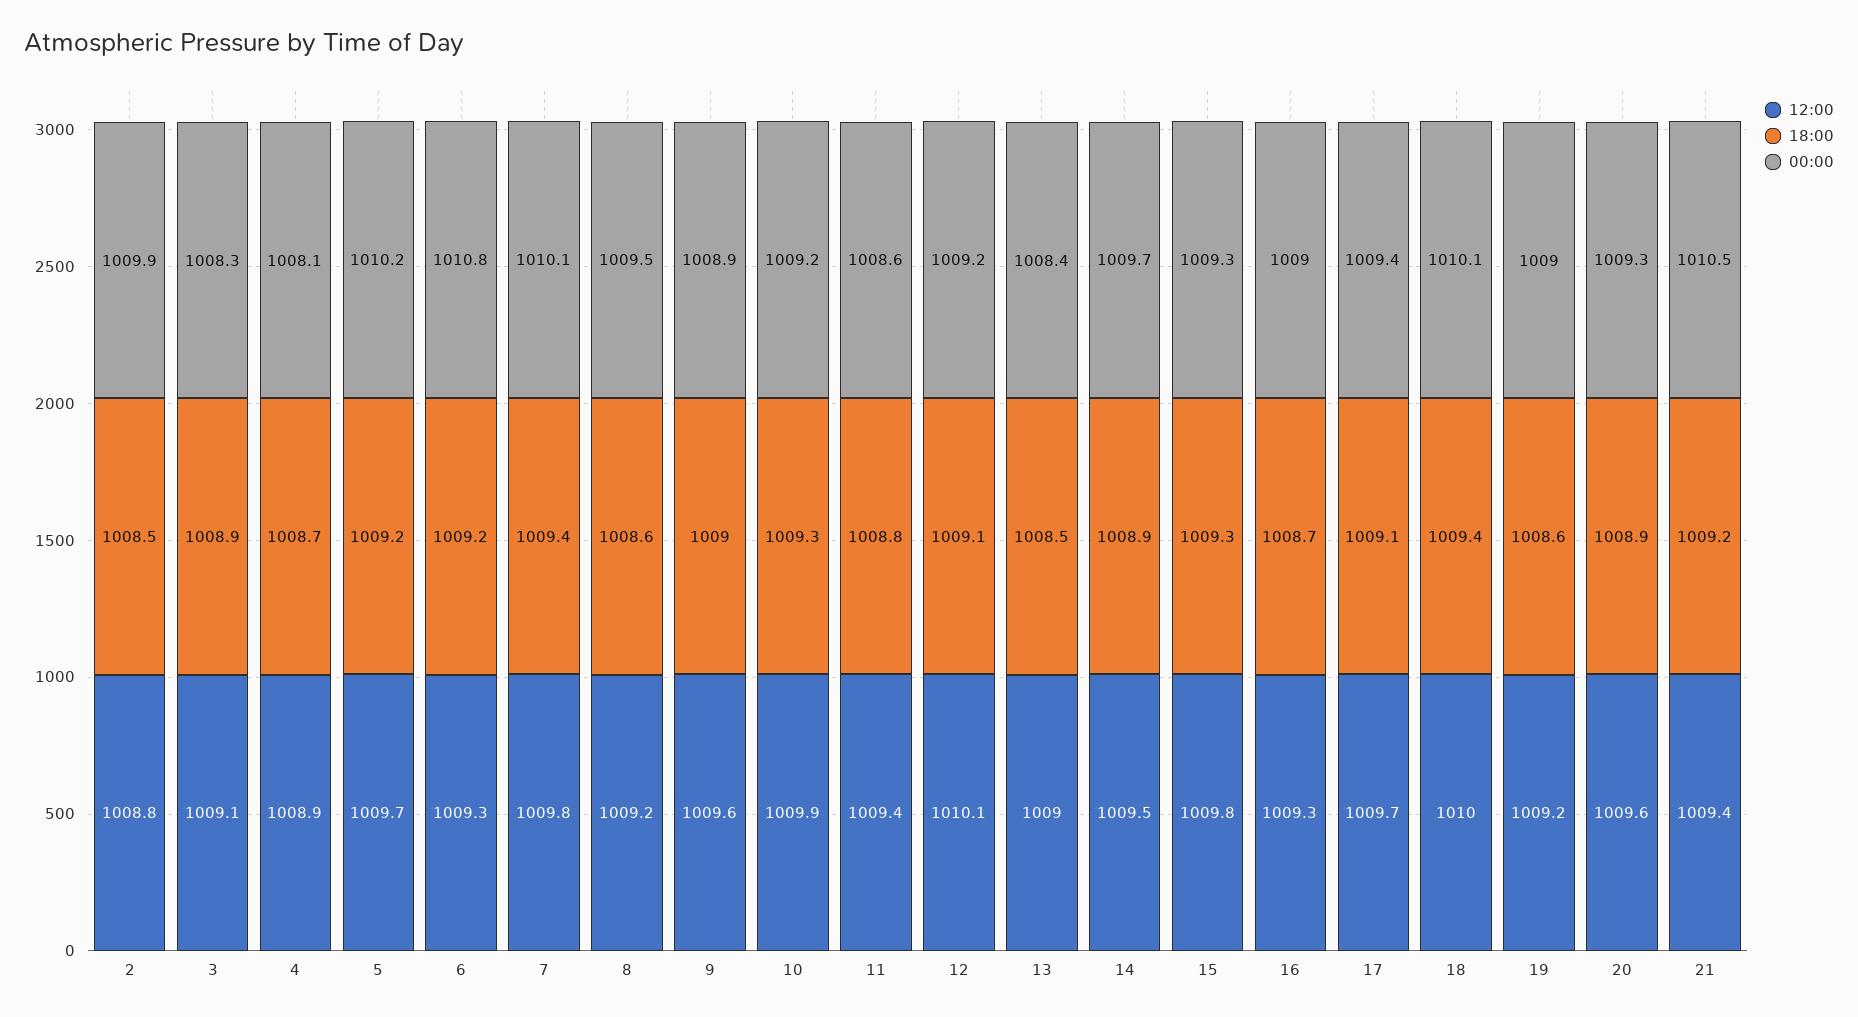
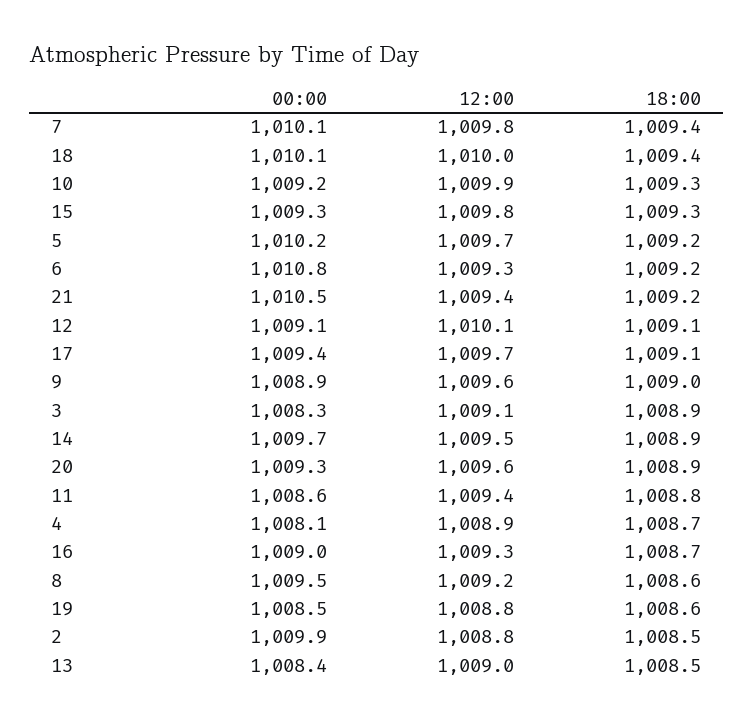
00:00, 12: 1009.2 -> 1009.1
12:00, 19: 1009.2 -> 1008.8
00:00, 19: 1009 -> 1008.5

